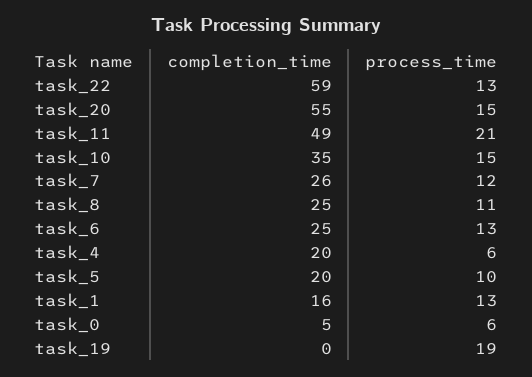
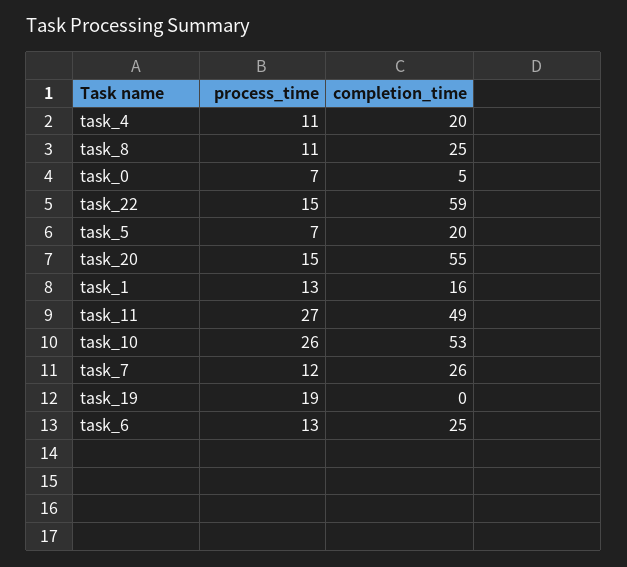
process_time, task_22: 13 -> 15
process_time, task_11: 21 -> 27
completion_time, task_10: 35 -> 53
process_time, task_10: 15 -> 26
process_time, task_4: 6 -> 11
process_time, task_5: 10 -> 7
process_time, task_0: 6 -> 7

